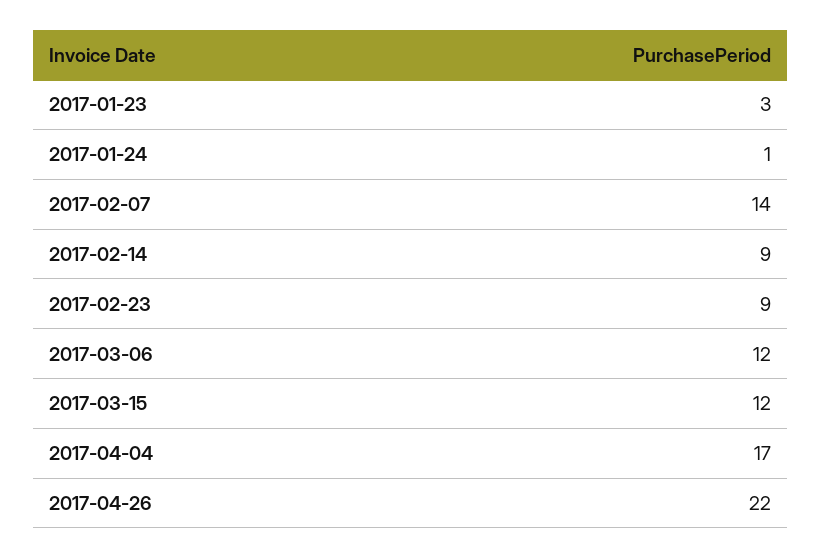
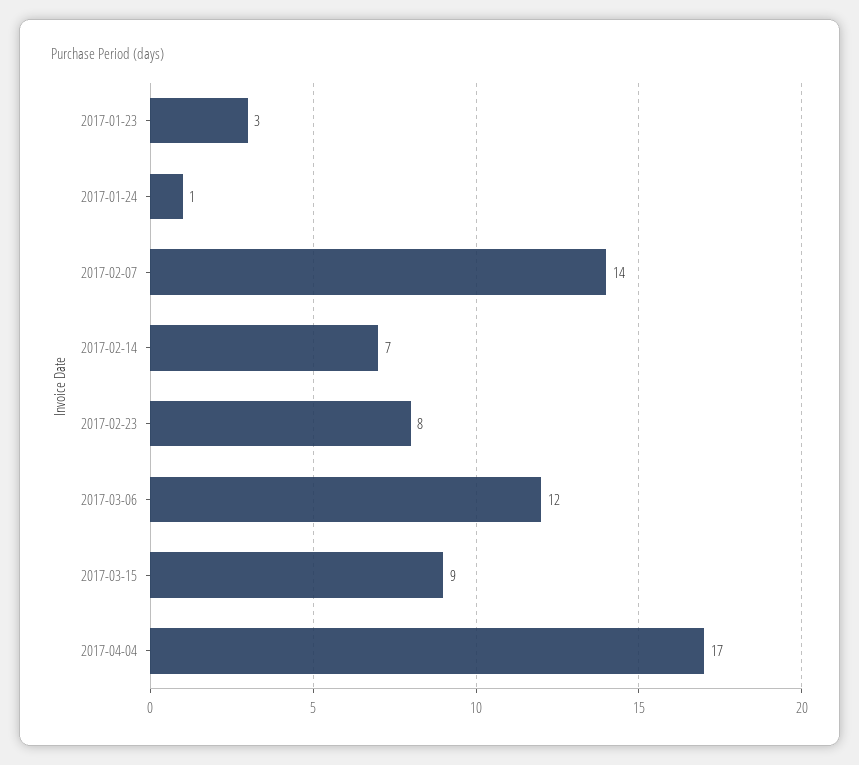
2017-02-14: 9 -> 7
2017-02-23: 9 -> 8
2017-03-15: 12 -> 9
2017-04-26: 22 -> none

